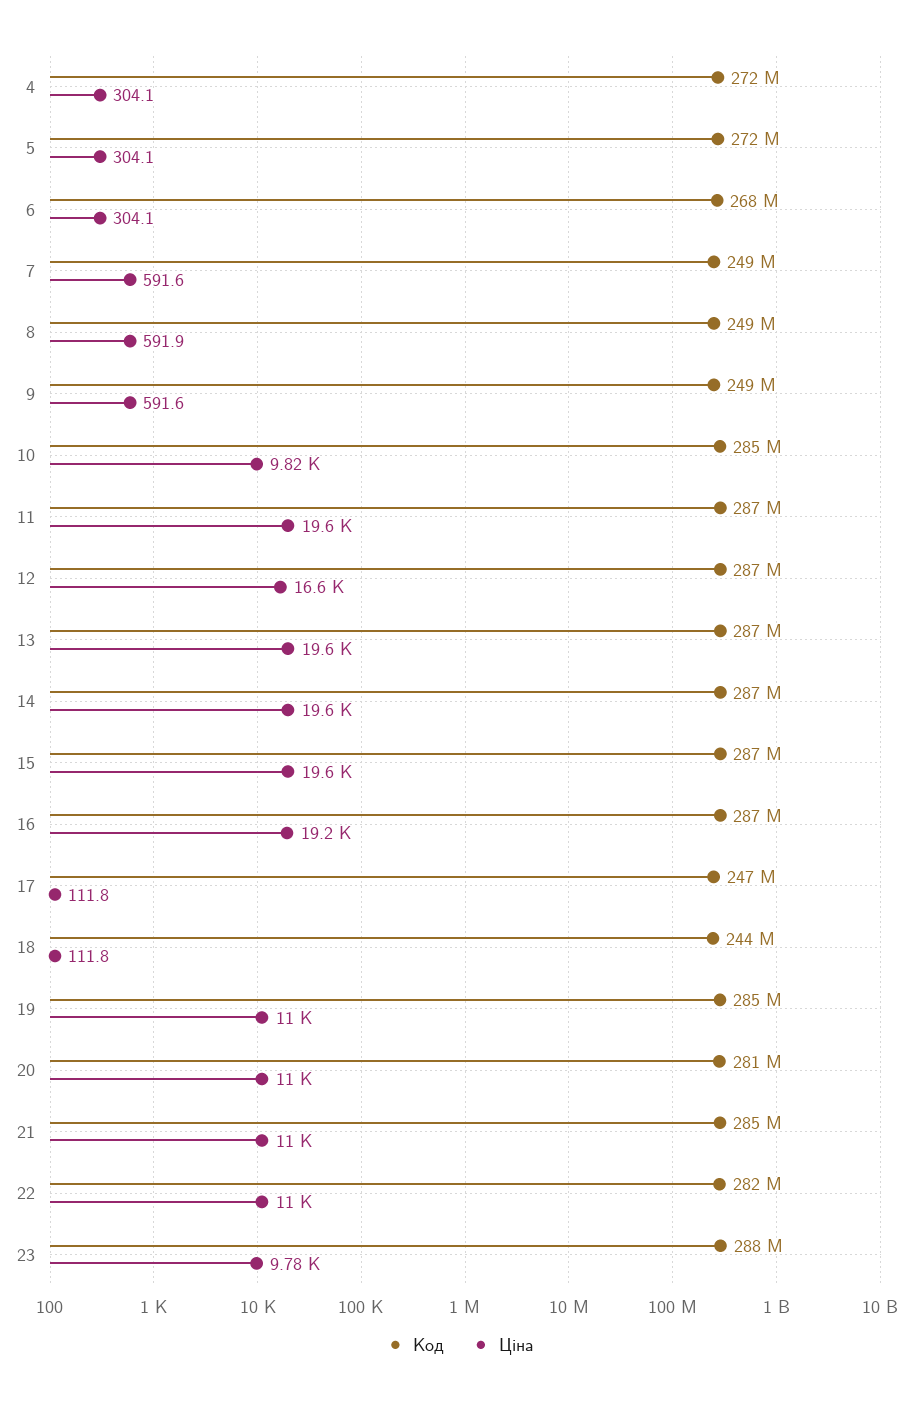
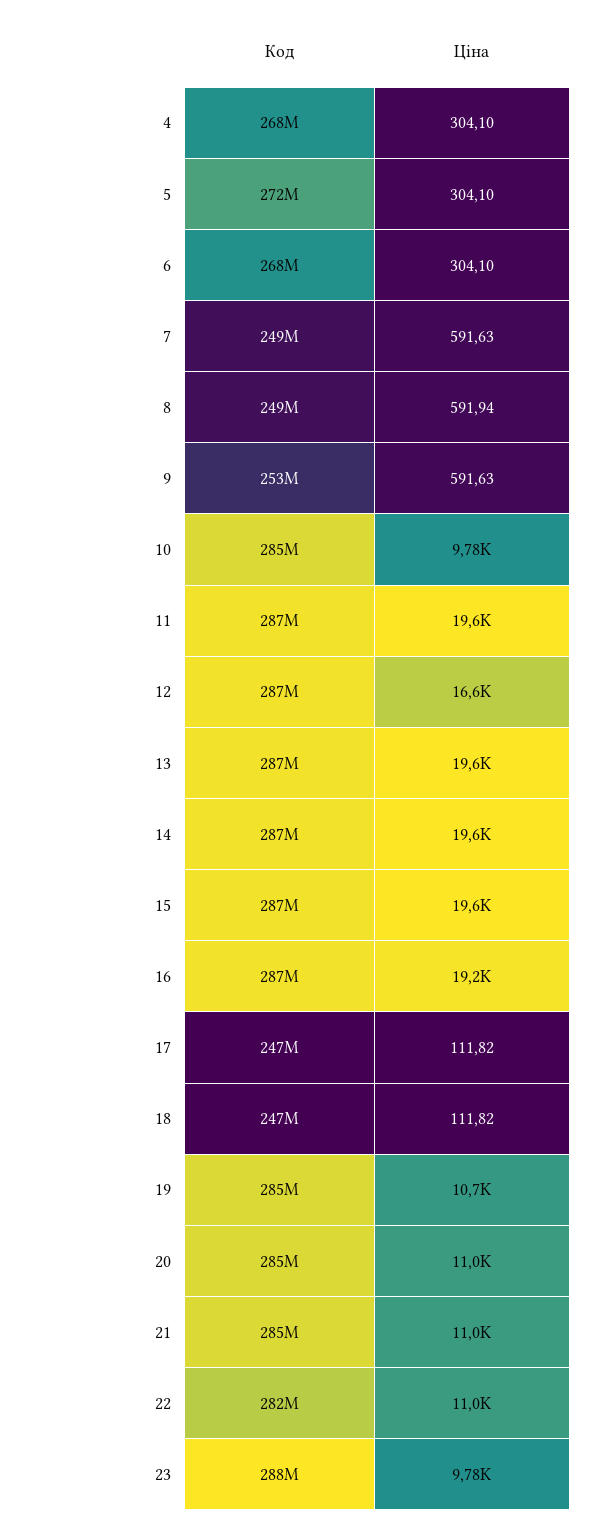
Код, 4: 272000000 -> 268000000
Код, 9: 249000000 -> 253000000
Ціна, 10: 9820 -> 9780
Код, 18: 244000000 -> 247000000
Ціна, 19: 11000 -> 10700
Код, 20: 281000000 -> 285000000

